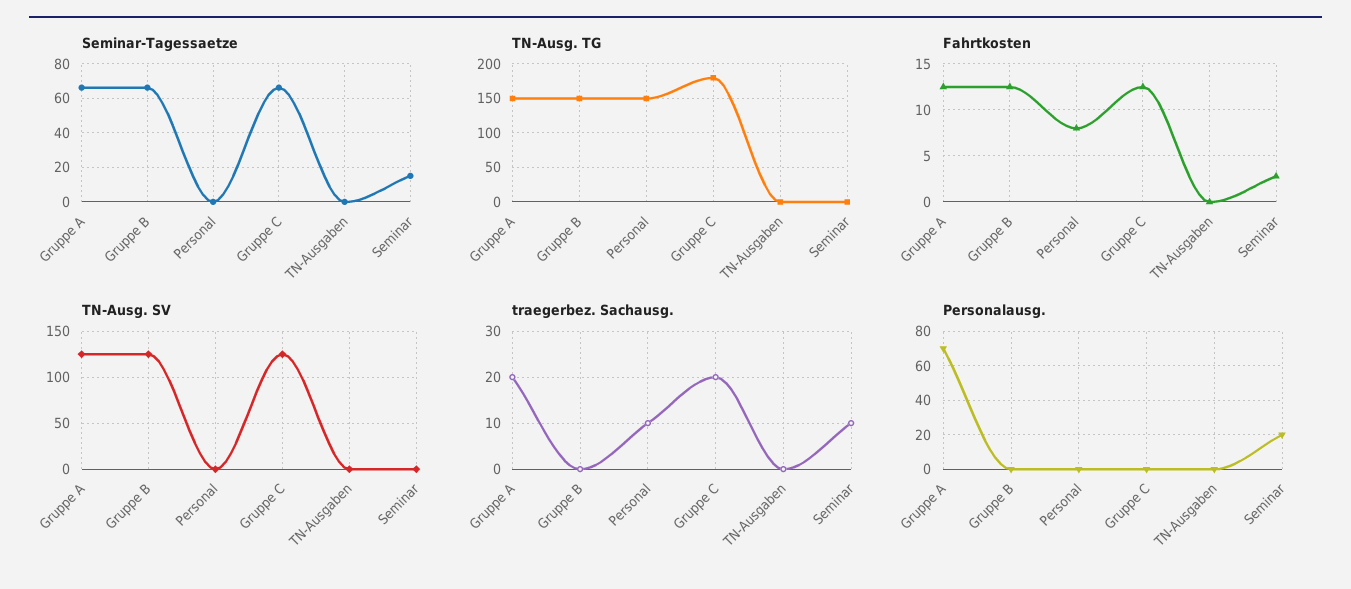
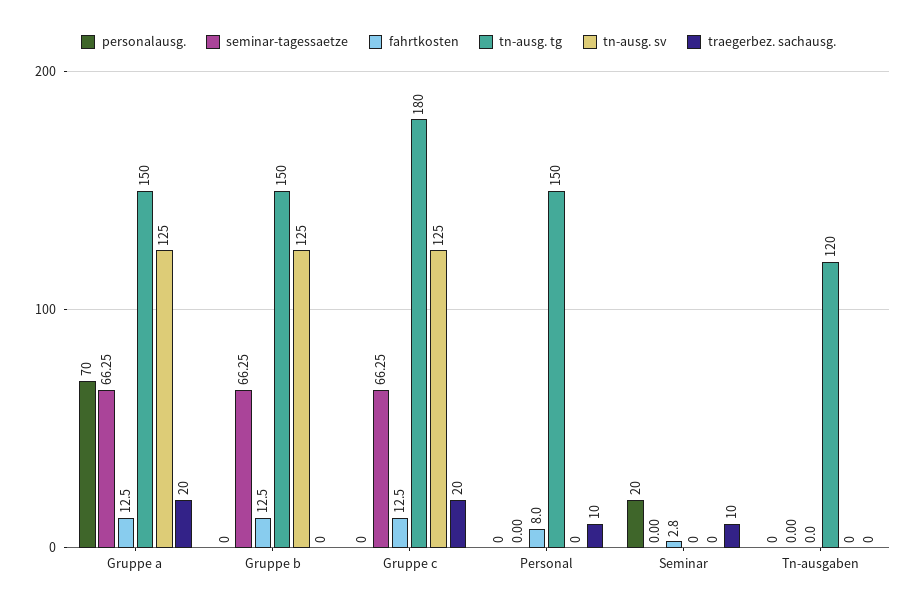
Seminar-Tagessaetze, Seminar: 15 -> 0
TN-Ausg. TG, TN-Ausgaben: 0 -> 120

